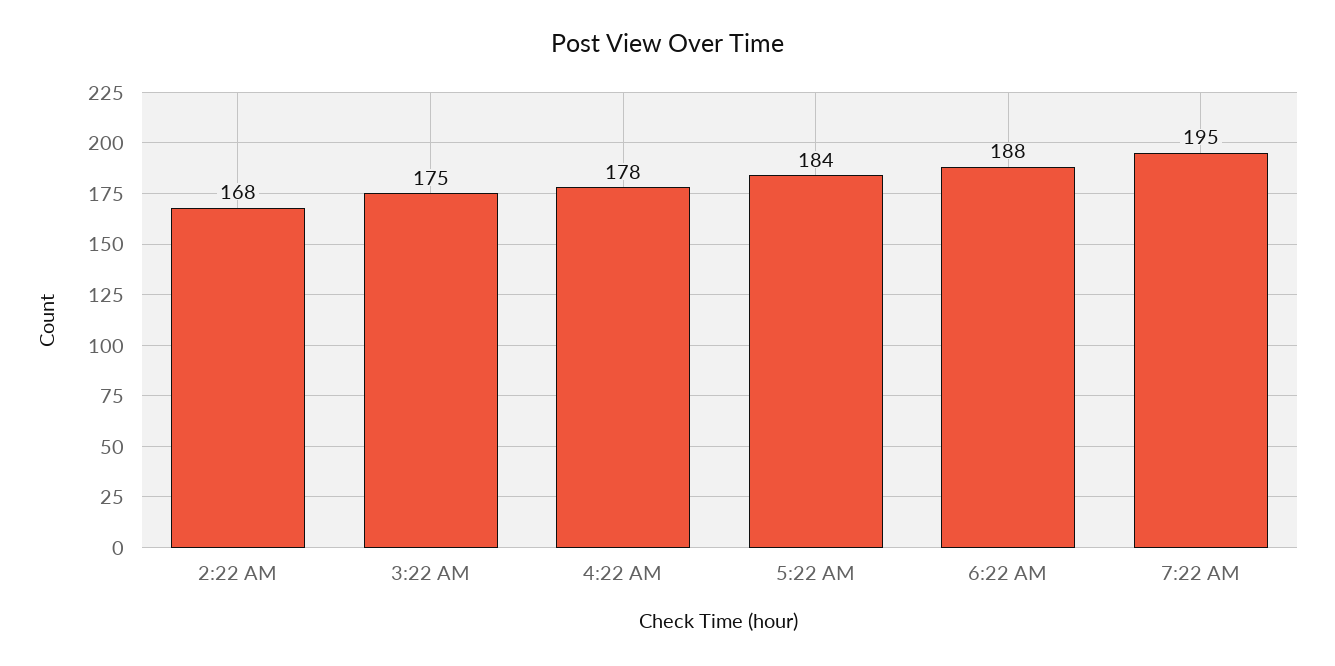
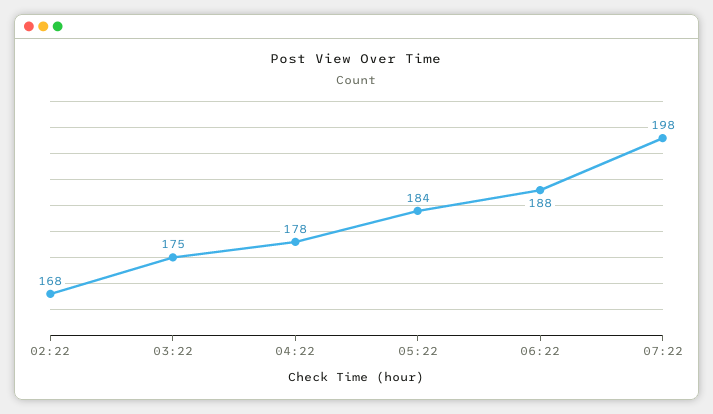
7:22 AM: 195 -> 198

